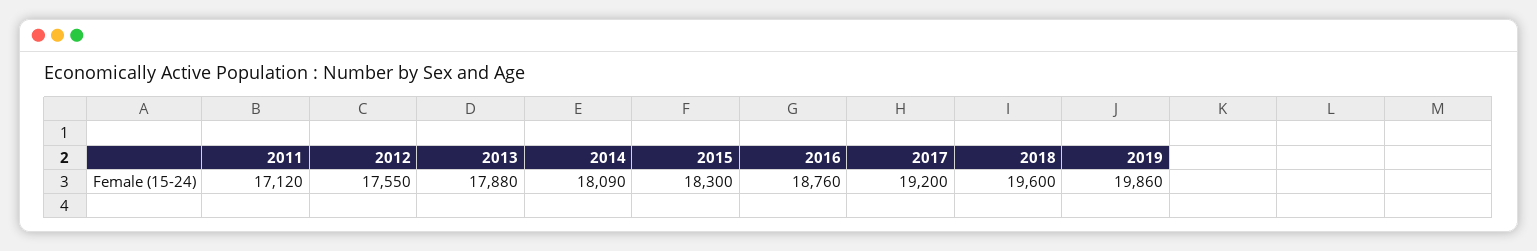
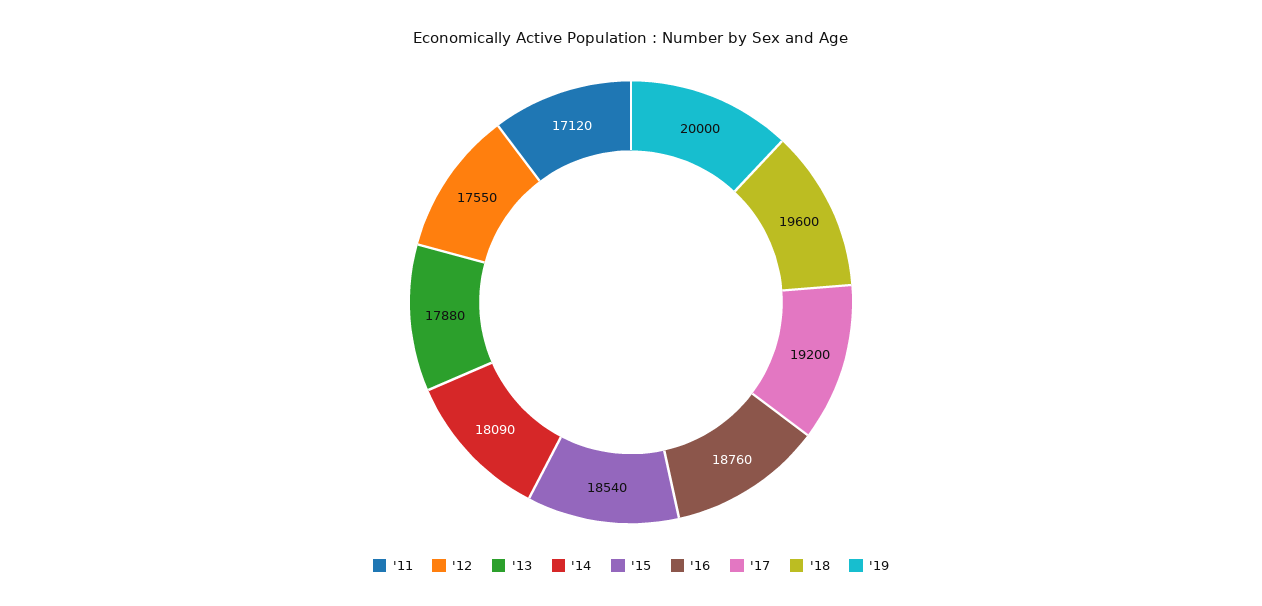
2015: 18300 -> 18540
2019: 19860 -> 20000

